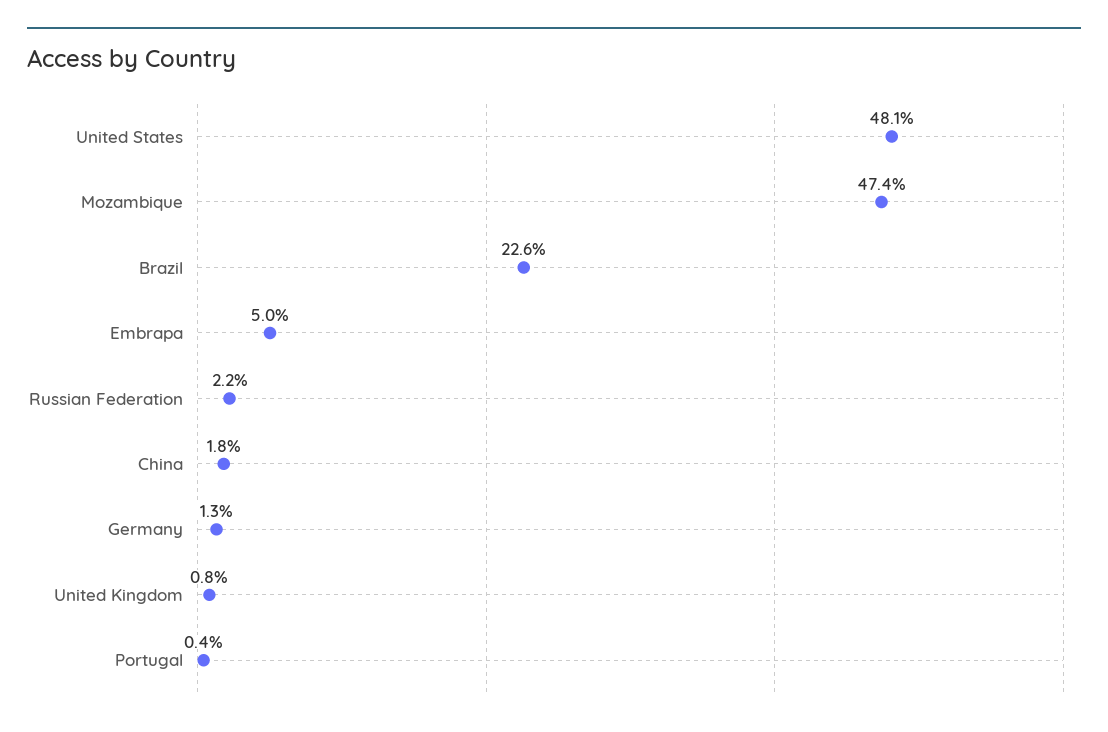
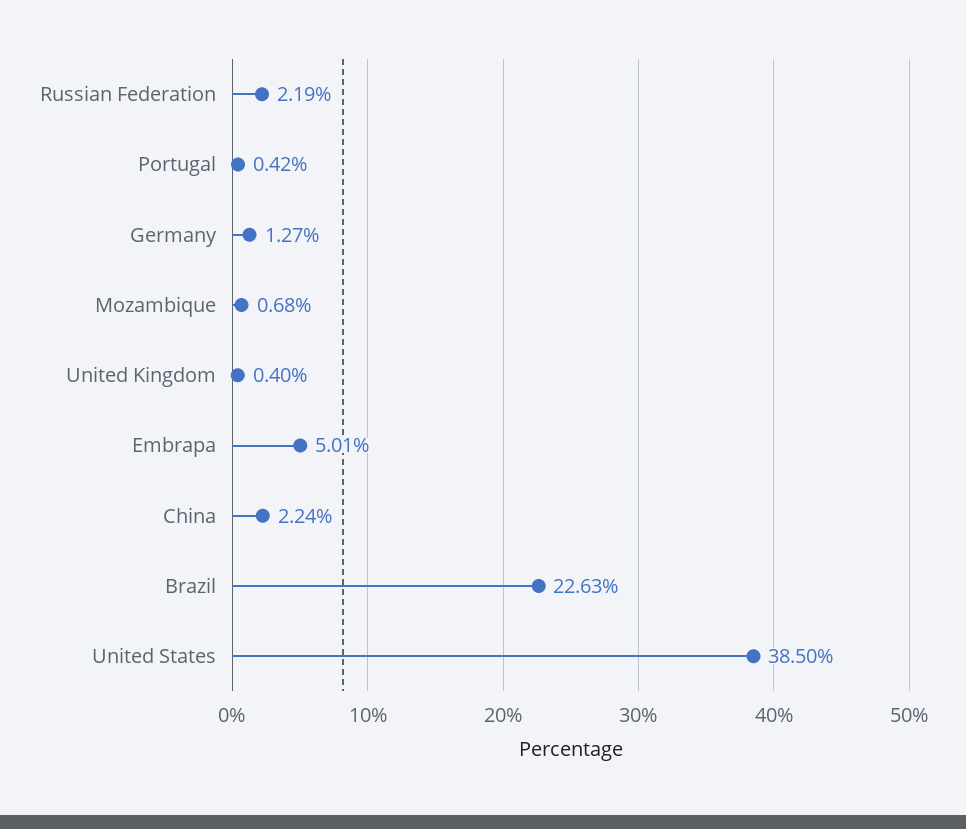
United States: 48.1 -> 38.5
Mozambique: 47.4 -> 0.68
China: 1.8 -> 2.24
United Kingdom: 0.8 -> 0.4

